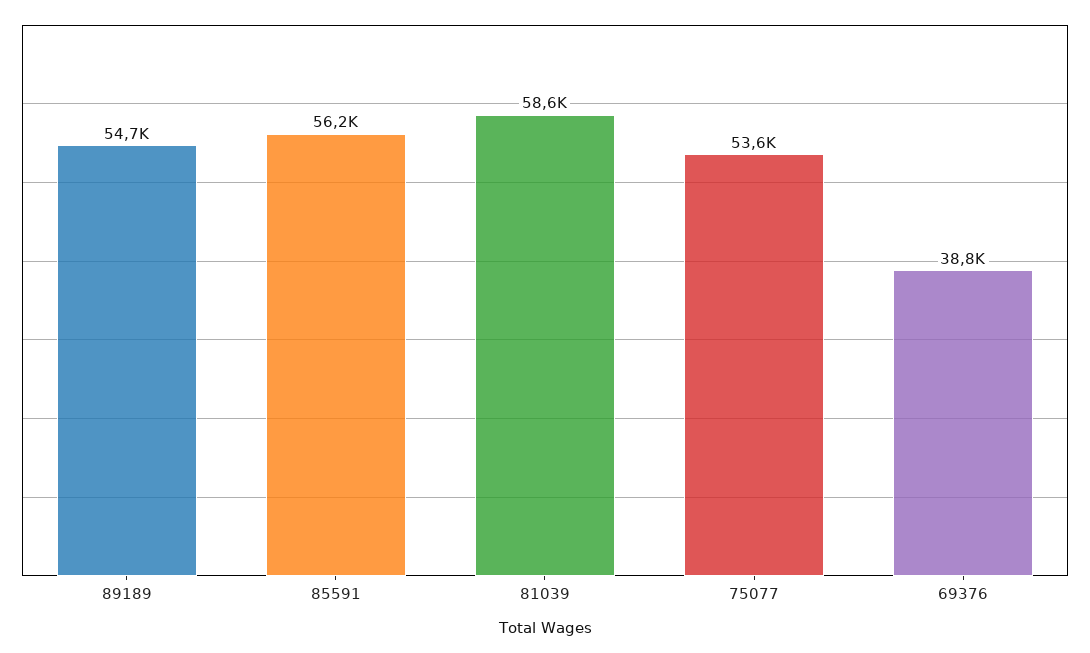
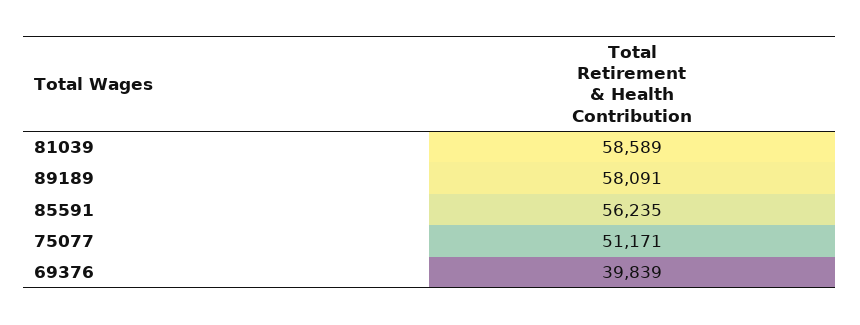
89189: 54700 -> 58091
75077: 53600 -> 51171
69376: 38800 -> 39839

